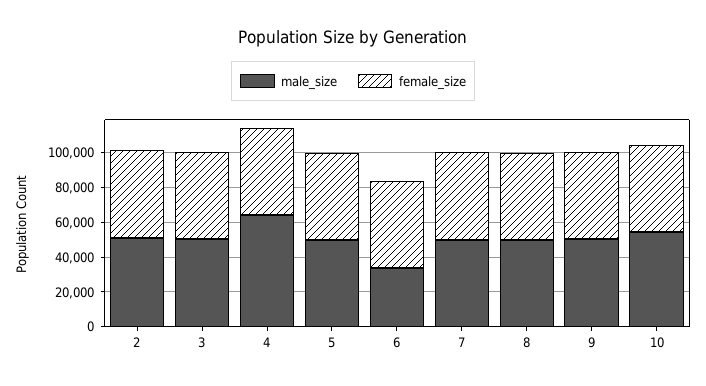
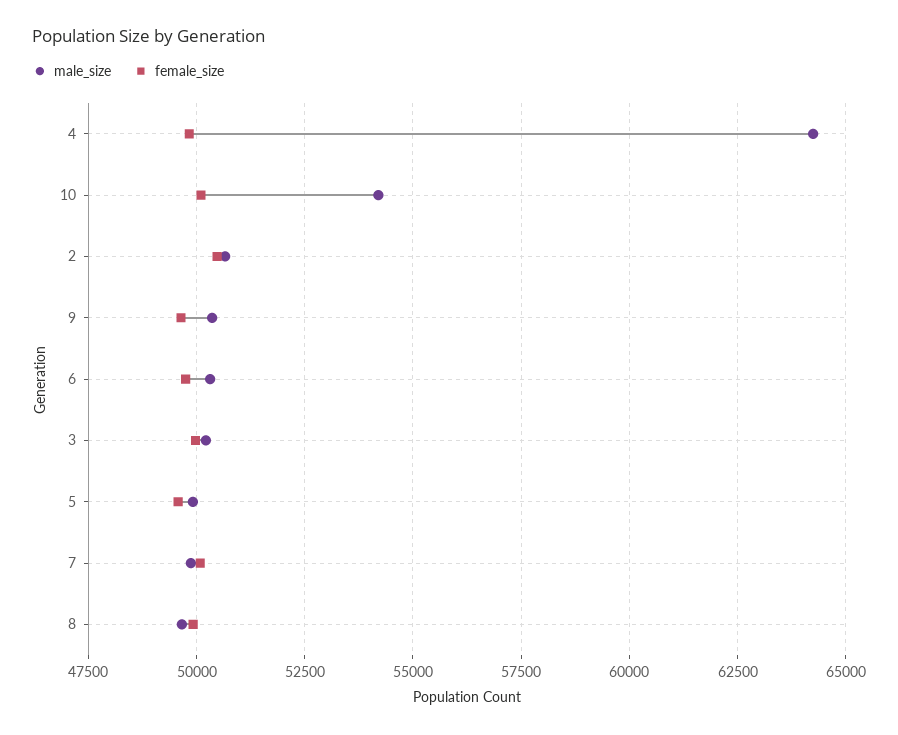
male_size, 6: 35000 -> 50250

